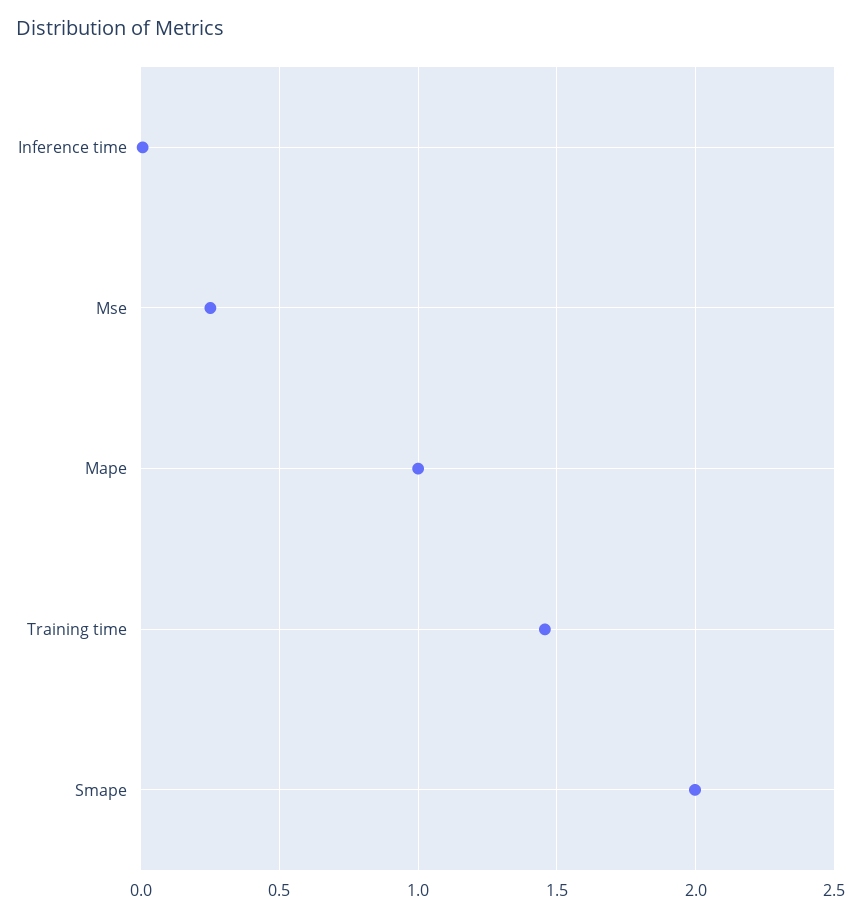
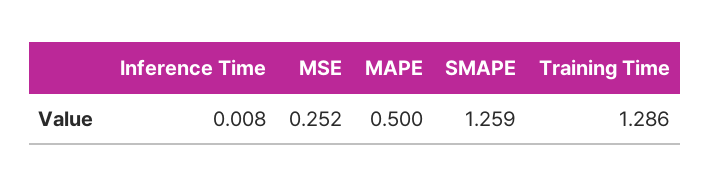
Mape: 1 -> 0.5
Training time: 1.45 -> 1.286
Smape: 2 -> 1.259

